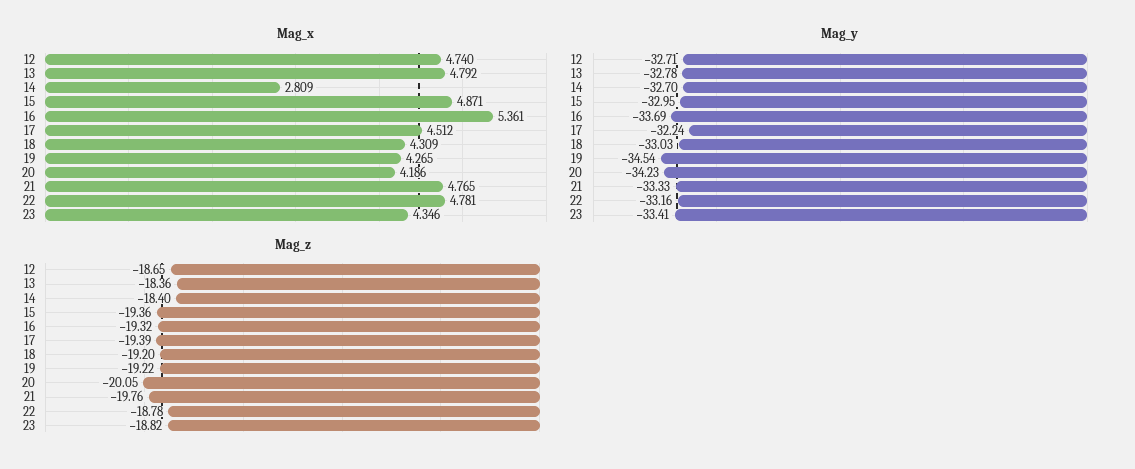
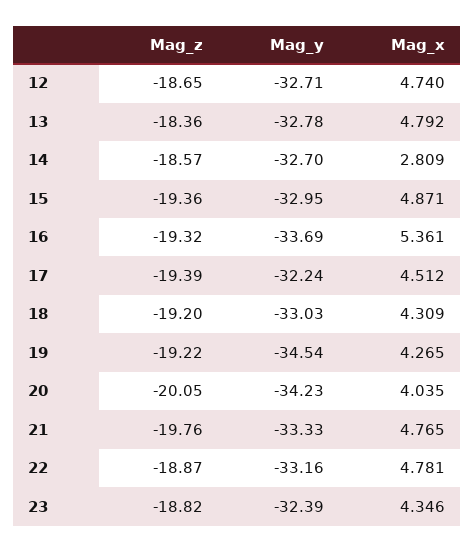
Mag_x, 20: 4.186 -> 4.035
Mag_y, 23: -33.41 -> -32.39
Mag_z, 14: -18.4 -> -18.57
Mag_z, 22: -18.78 -> -18.87

